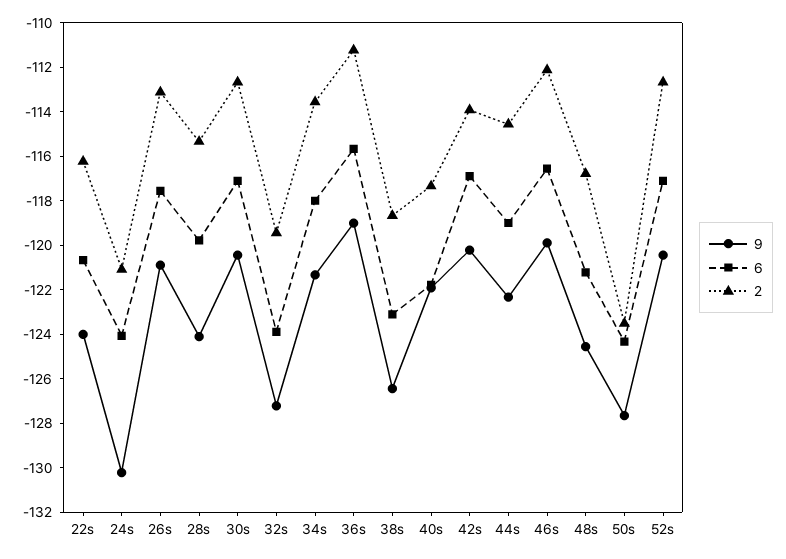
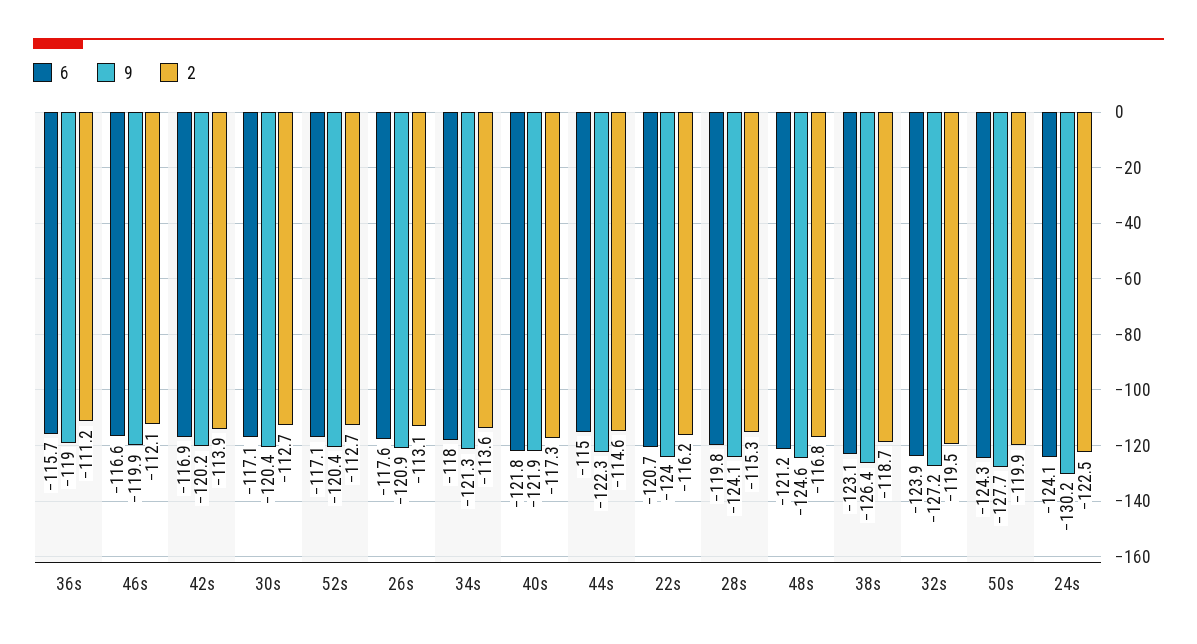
2, 24s: -121 -> -122.5
6, 44s: -119 -> -115
2, 50s: -123.5 -> -119.9

